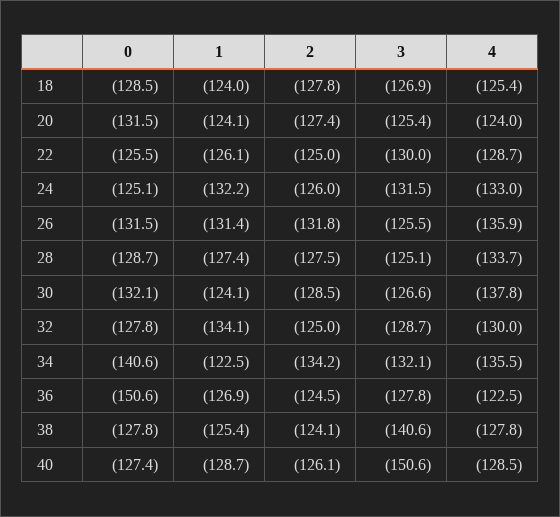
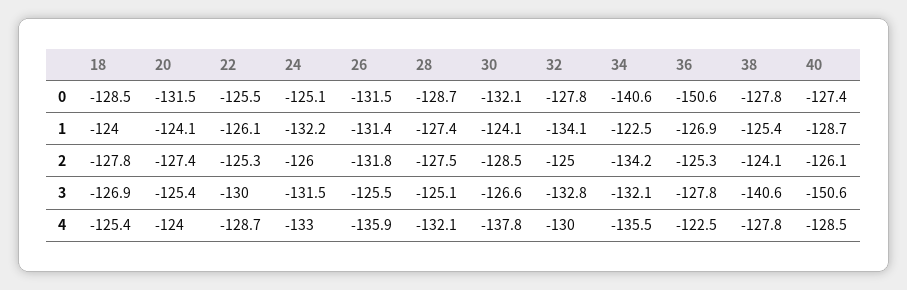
2, 22: -125 -> -125.3
4, 28: -133.7 -> -132.1
3, 32: -128.7 -> -132.8
2, 36: -124.5 -> -125.3

